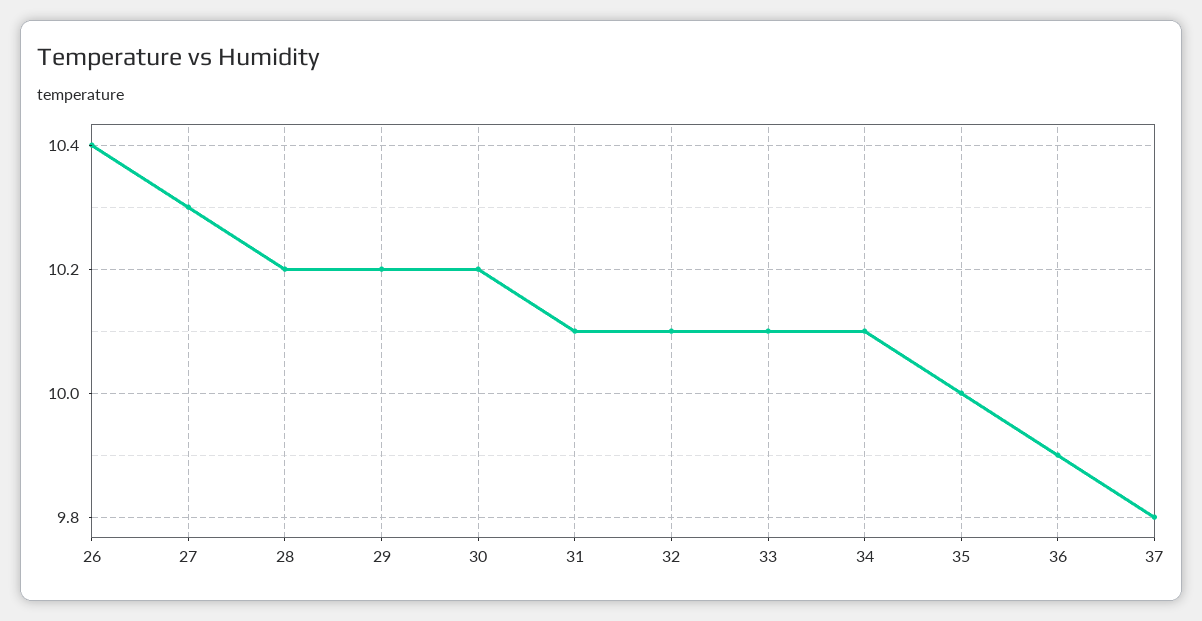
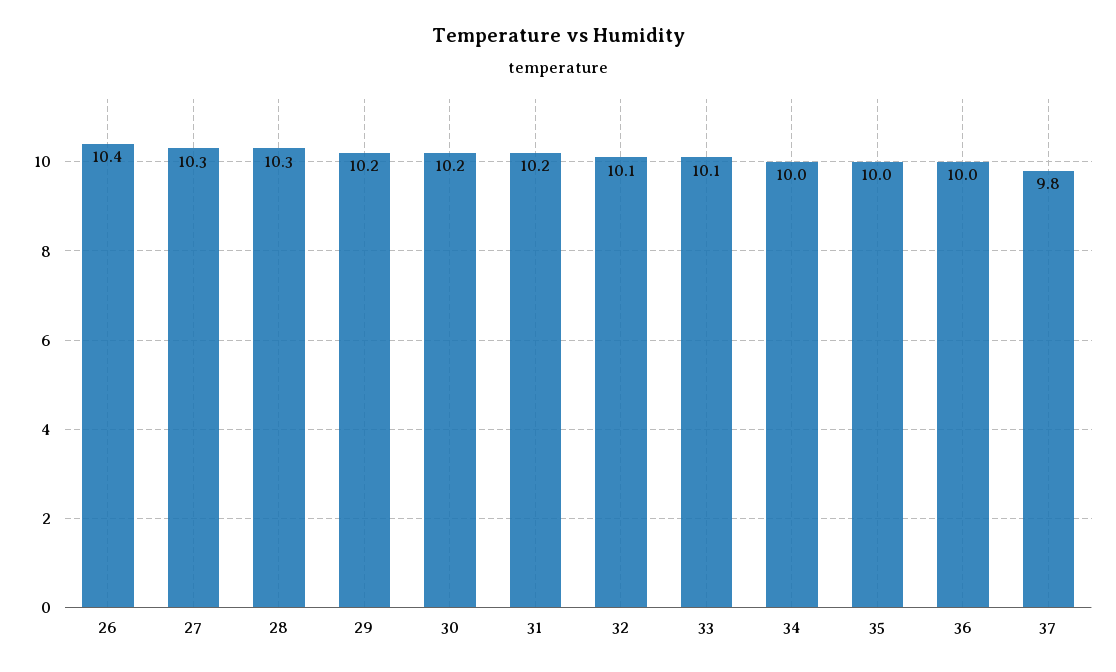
28: 10.2 -> 10.3
31: 10.1 -> 10.2
34: 10.1 -> 10
36: 9.9 -> 10

